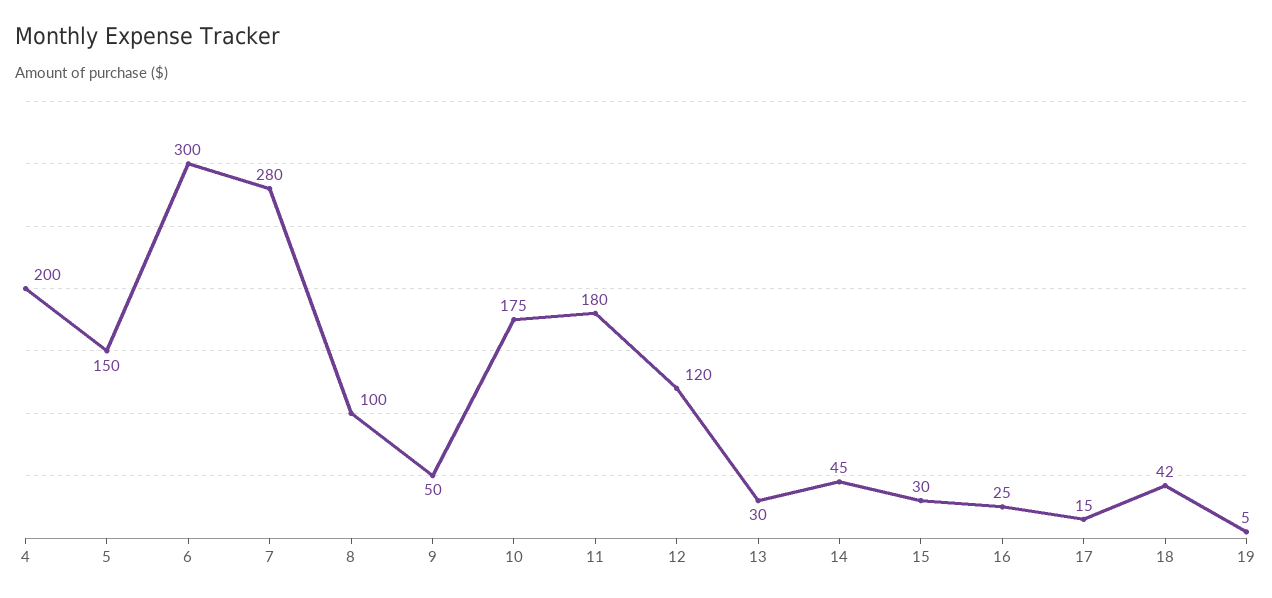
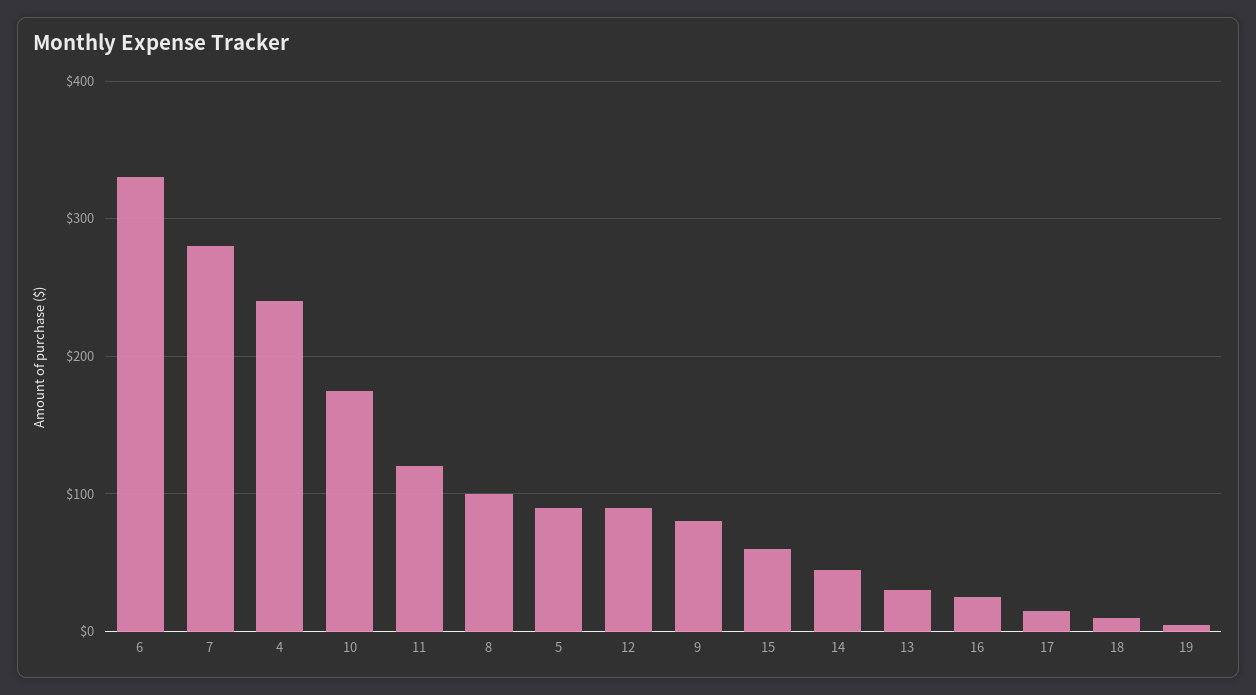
4: 200 -> 240
5: 150 -> 90
6: 300 -> 330
9: 50 -> 80
11: 180 -> 120
12: 120 -> 90
15: 30 -> 60
18: 42 -> 10

